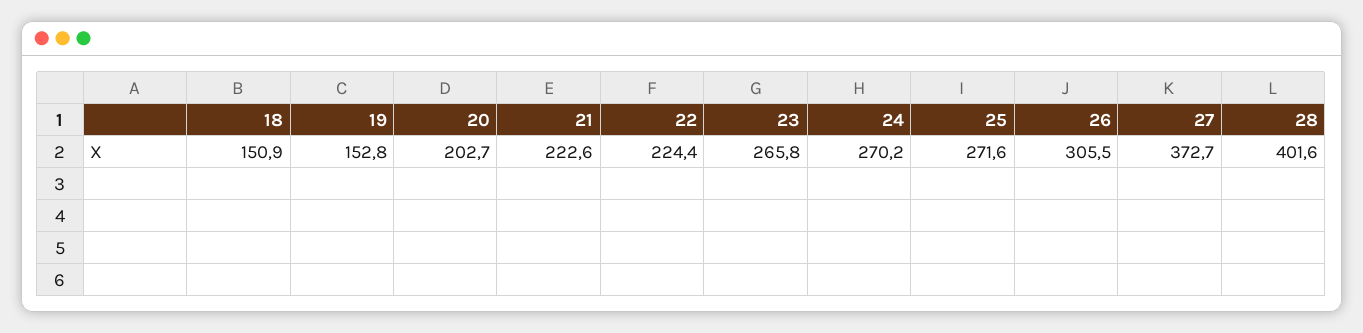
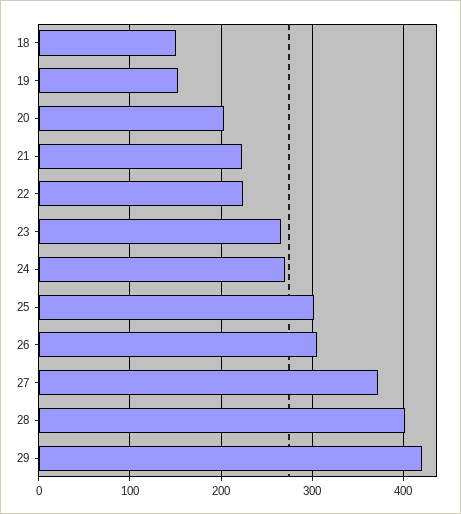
25: 271.6 -> 300
29: none -> 420

